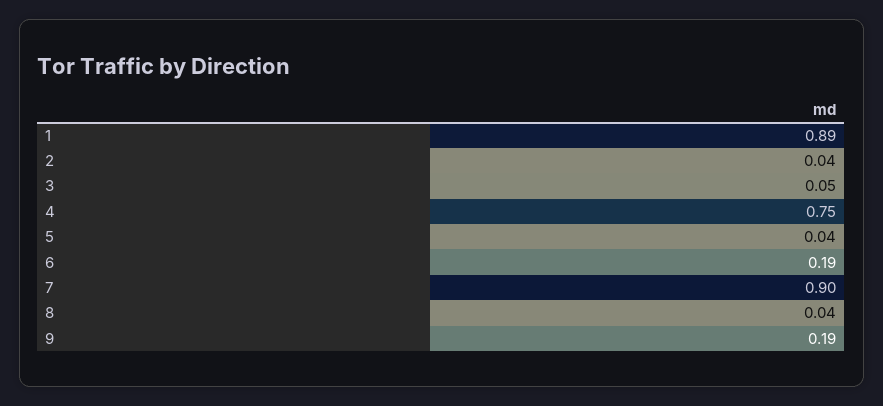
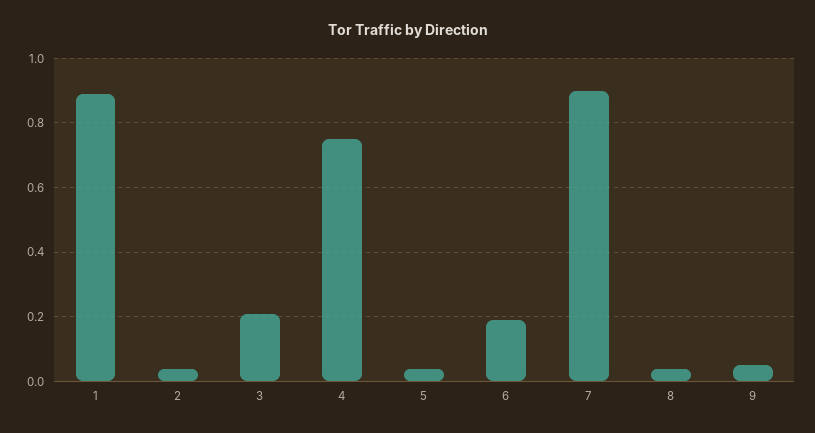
3: 0.05 -> 0.2
9: 0.19 -> 0.05

